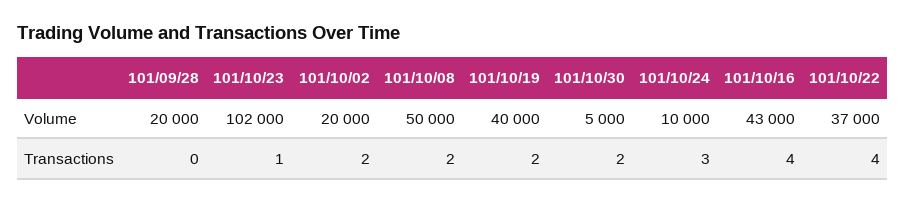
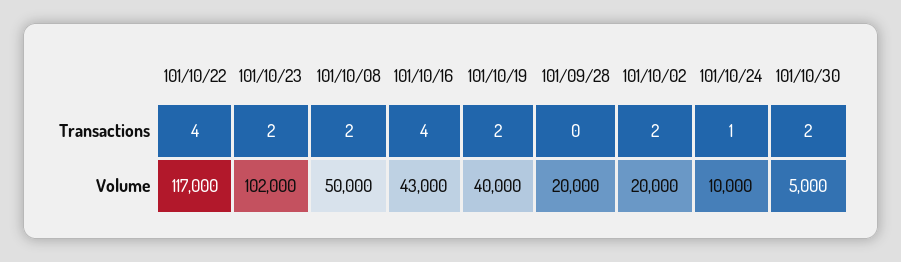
101/10/22, Volume: 37000 -> 117000
101/10/23, Transactions: 1 -> 2
101/10/24, Transactions: 3 -> 1

